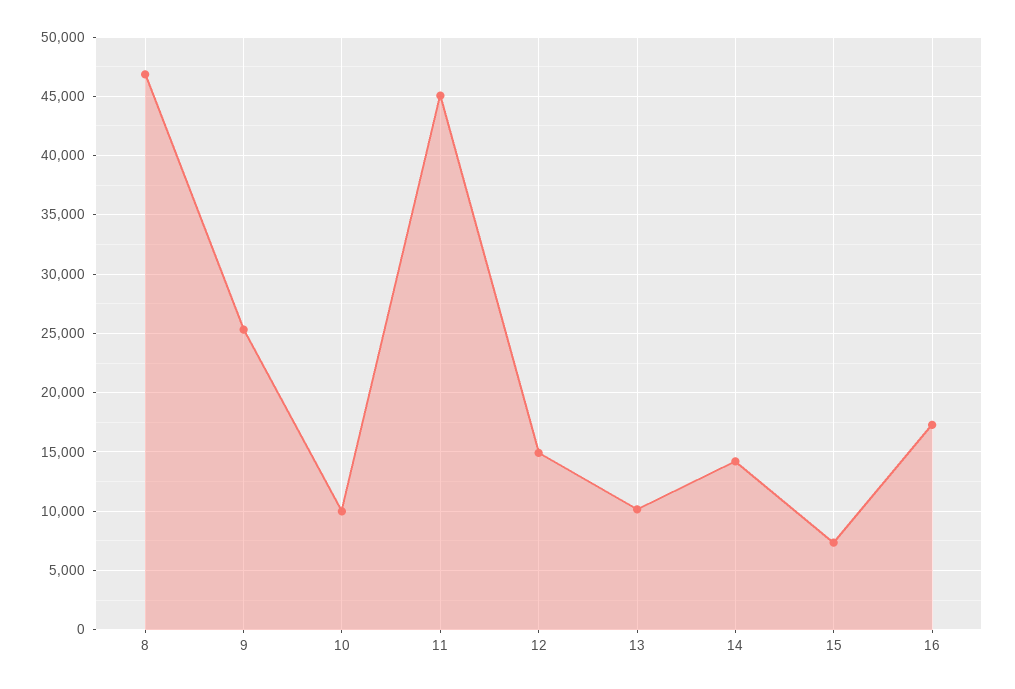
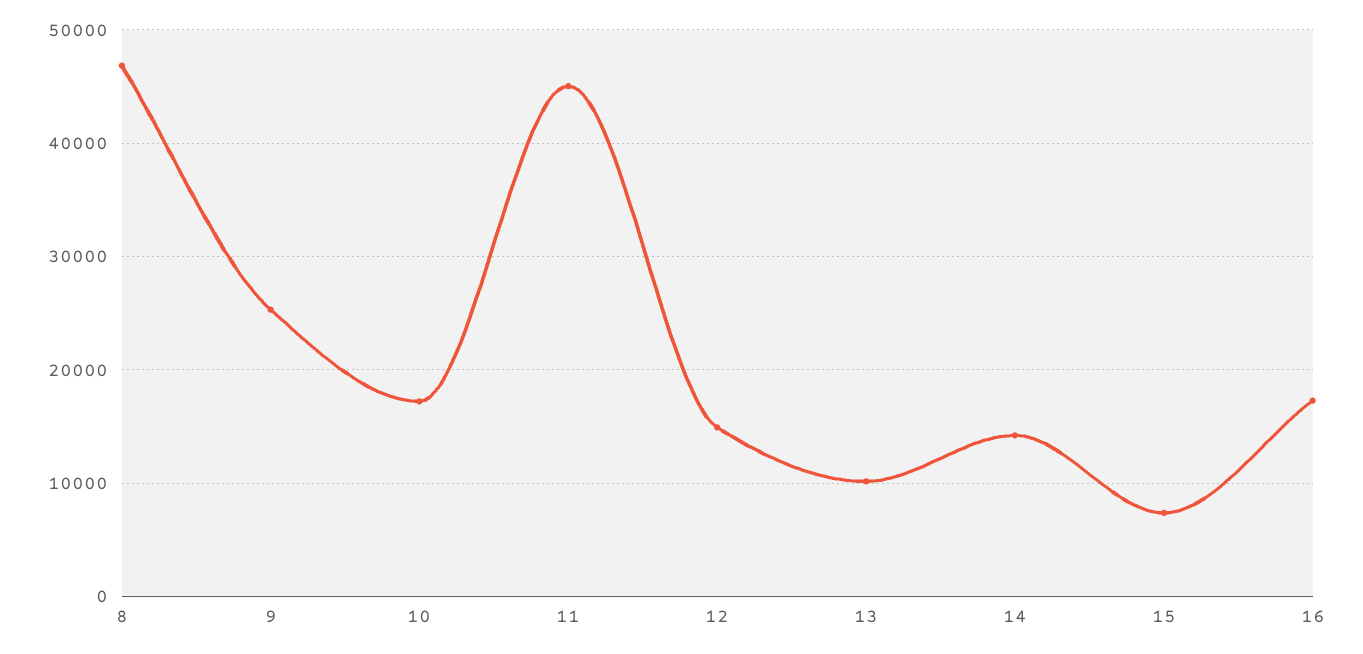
10: 10000 -> 17000

